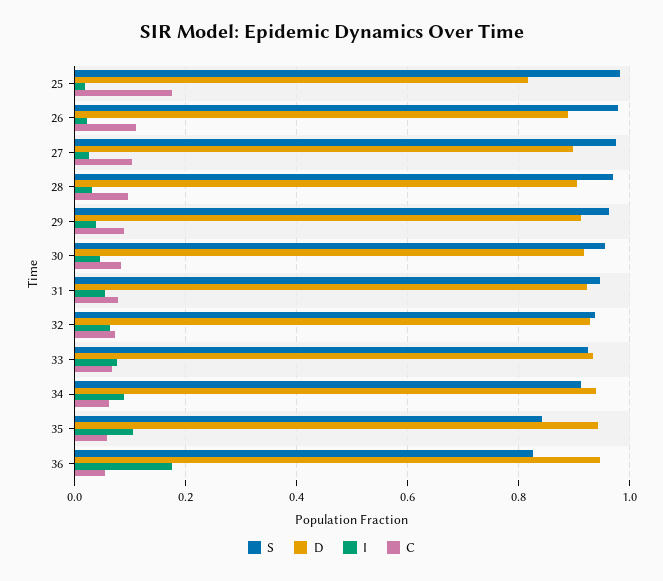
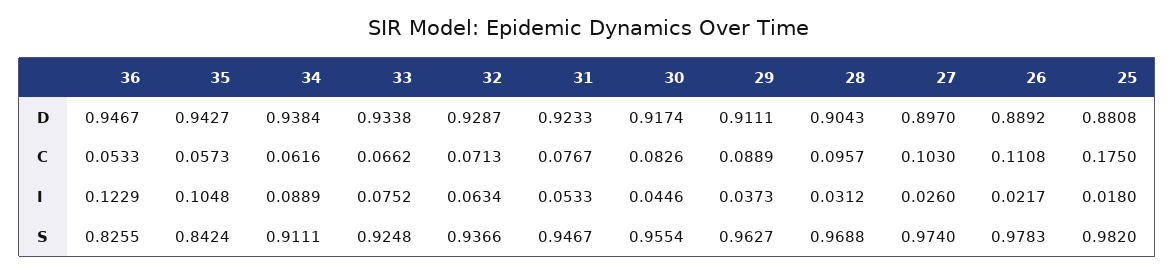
D, 25: 0.82 -> 0.8808
I, 36: 0.18 -> 0.1229

